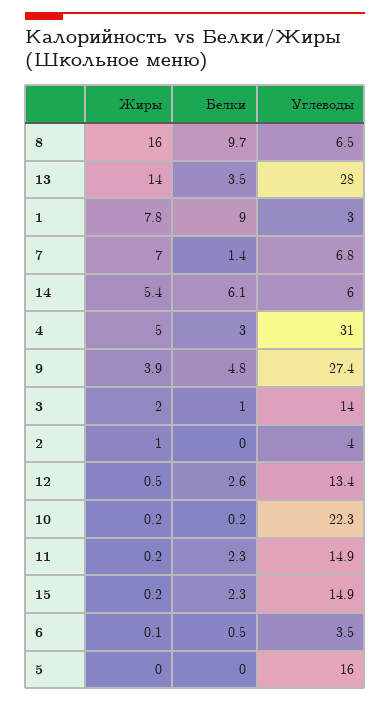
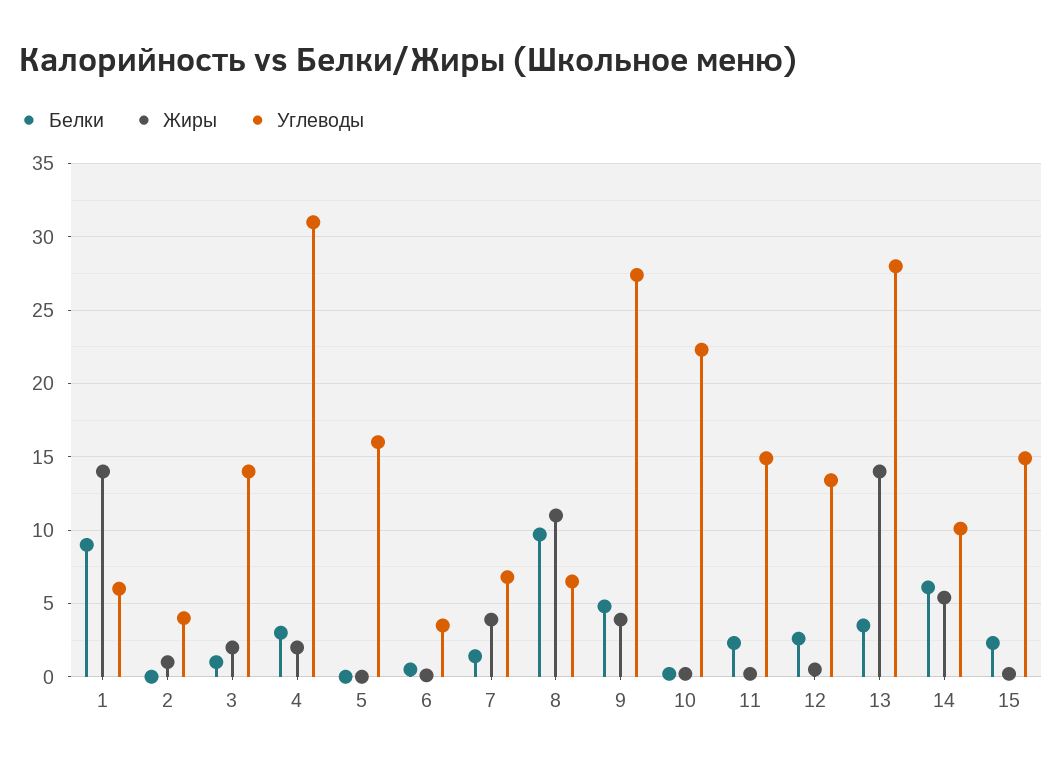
Жиры, 8: 16 -> 11
Жиры, 1: 7.8 -> 14
Углеводы, 1: 3 -> 6
Жиры, 7: 7 -> 4
Углеводы, 14: 6 -> 10
Жиры, 4: 5 -> 2

